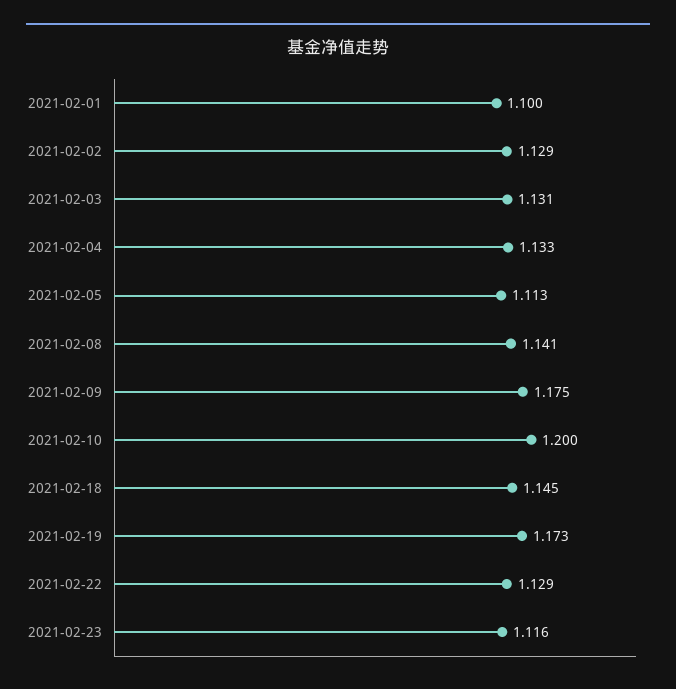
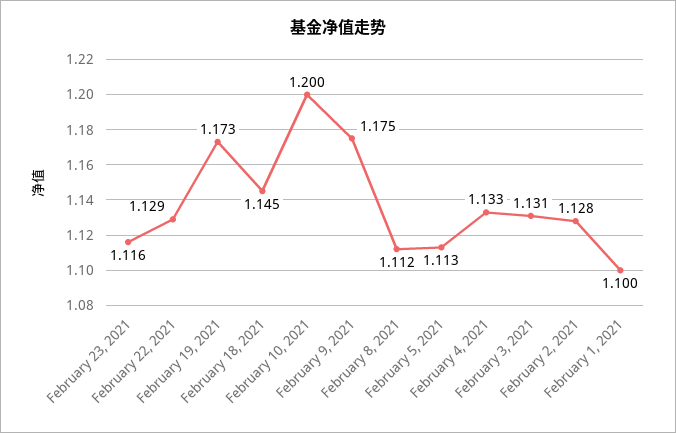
2021-02-02: 1.129 -> 1.128
2021-02-08: 1.141 -> 1.112

